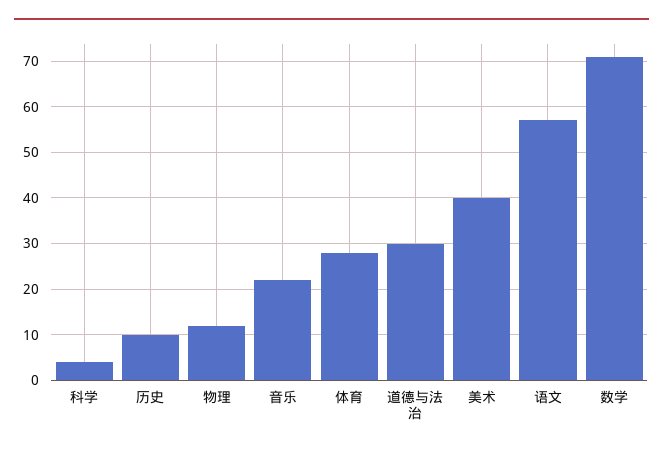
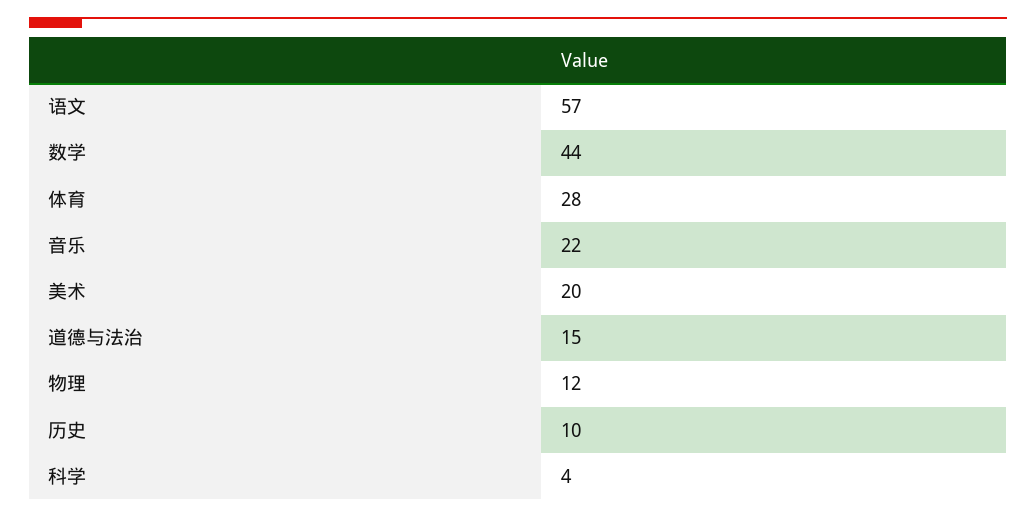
道德与法治: 30 -> 15
美术: 40 -> 20
数学: 70 -> 44

